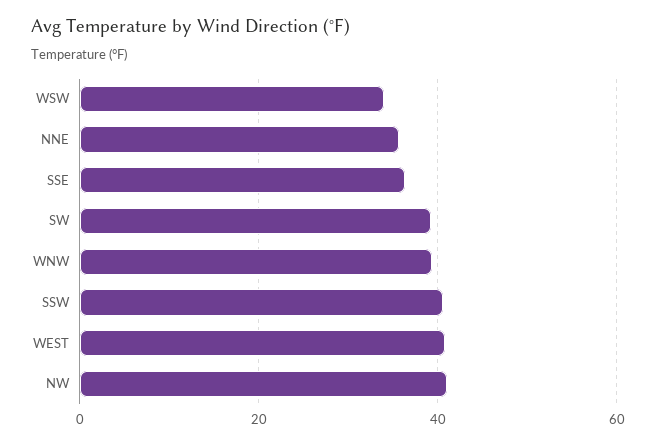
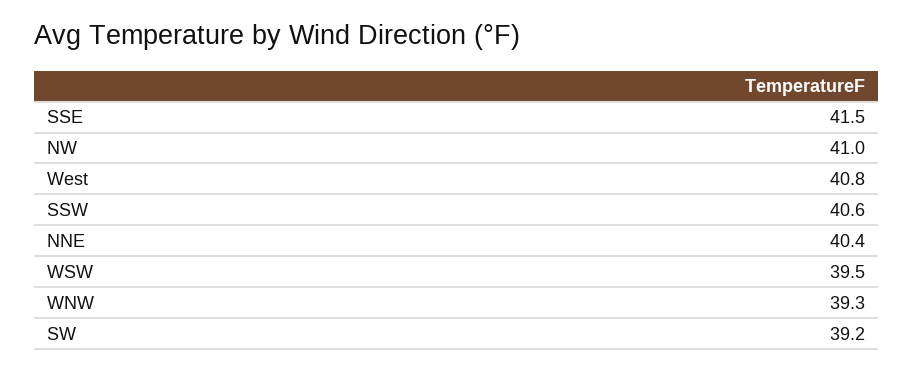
WSW: 34 -> 39.5
NNE: 36 -> 40.4
SSE: 36 -> 41.5

